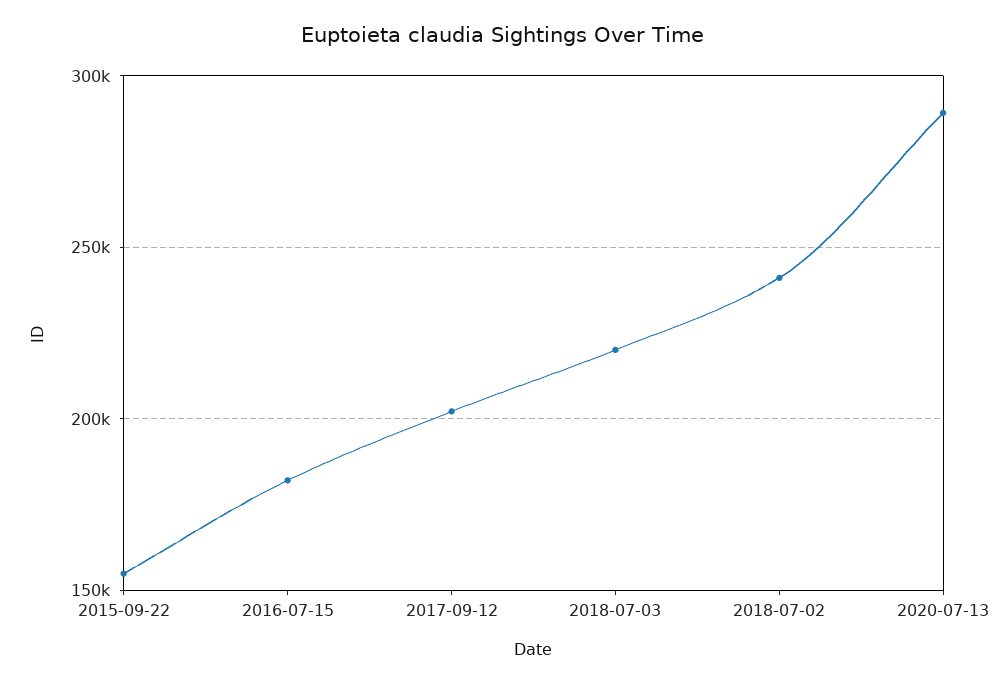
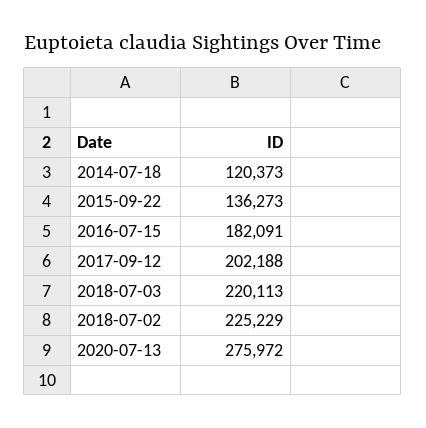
2015-09-22: 155000 -> 136273
2018-07-02: 240000 -> 225229
2020-07-13: 290000 -> 275972
2014-07-18: none -> 120373

